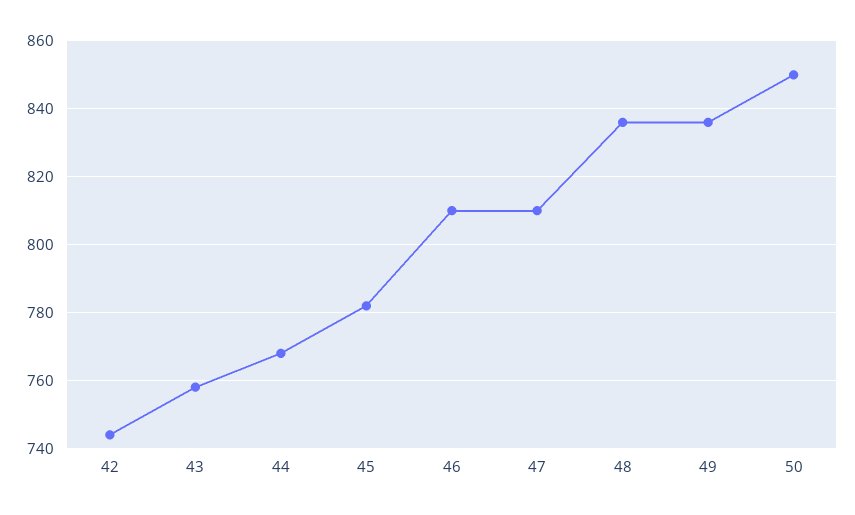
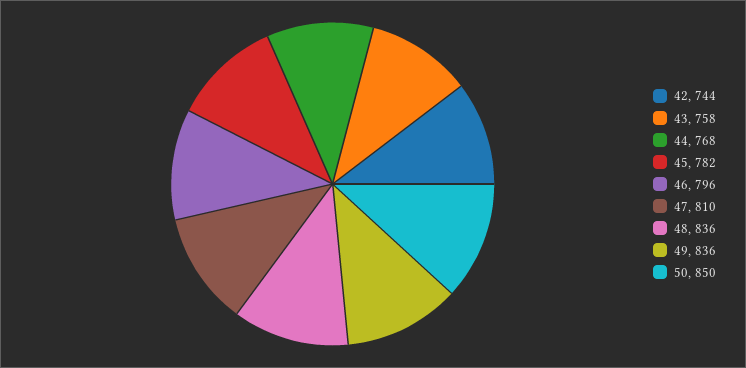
46: 810 -> 796

